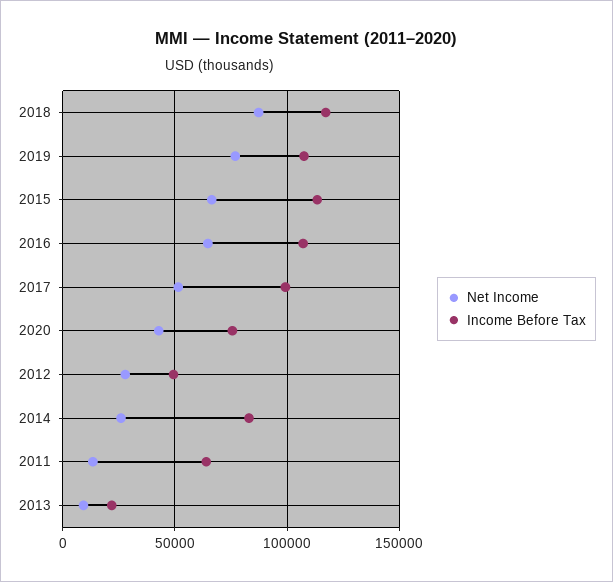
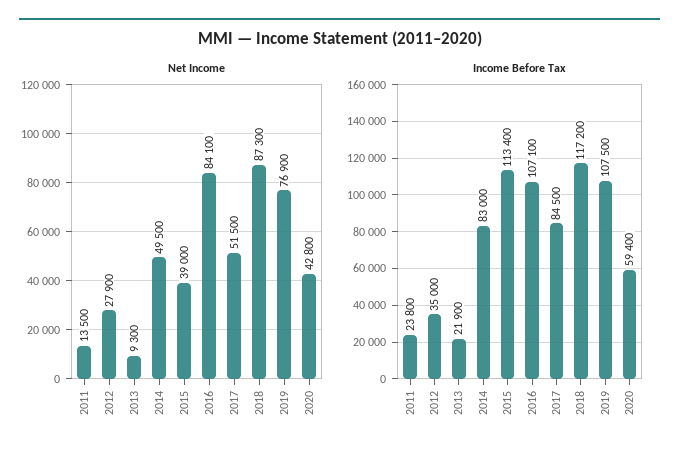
Net Income, 2015: 65000 -> 39000
Net Income, 2016: 65000 -> 84100
Income Before Tax, 2017: 100000 -> 84500
Income Before Tax, 2020: 75000 -> 59400
Income Before Tax, 2012: 50000 -> 35000
Net Income, 2014: 25000 -> 49500
Income Before Tax, 2011: 65000 -> 23800

